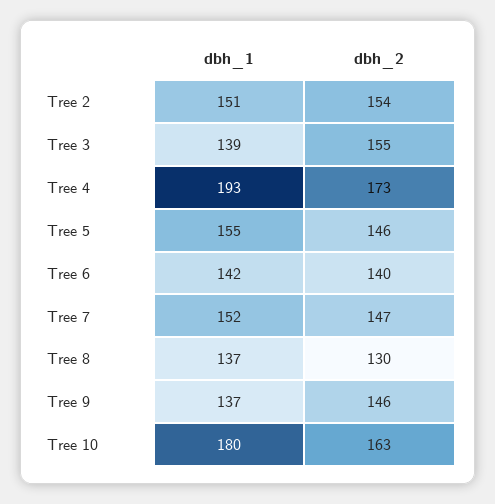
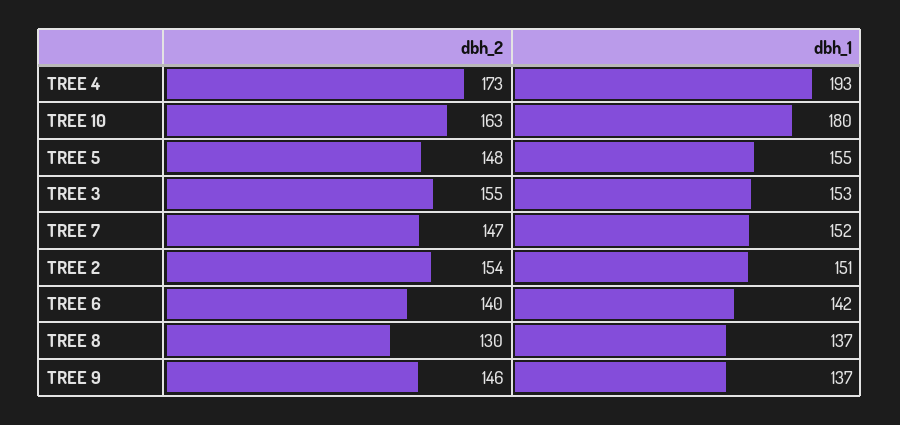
dbh_1, Tree 3: 139 -> 153
dbh_2, Tree 5: 146 -> 148

